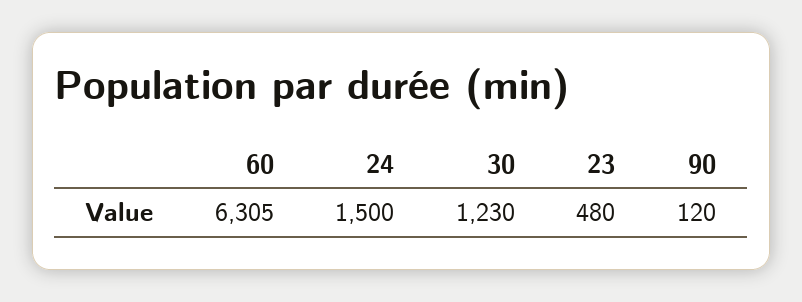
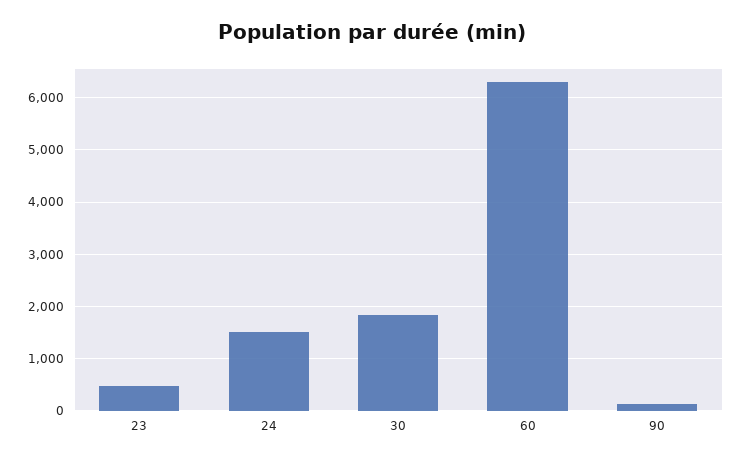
30: 1230 -> 1800

